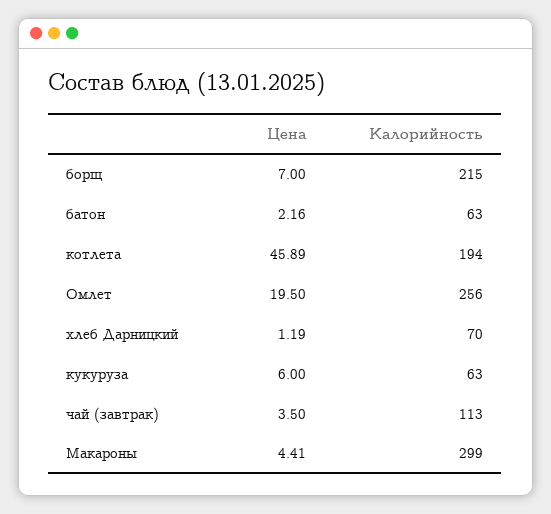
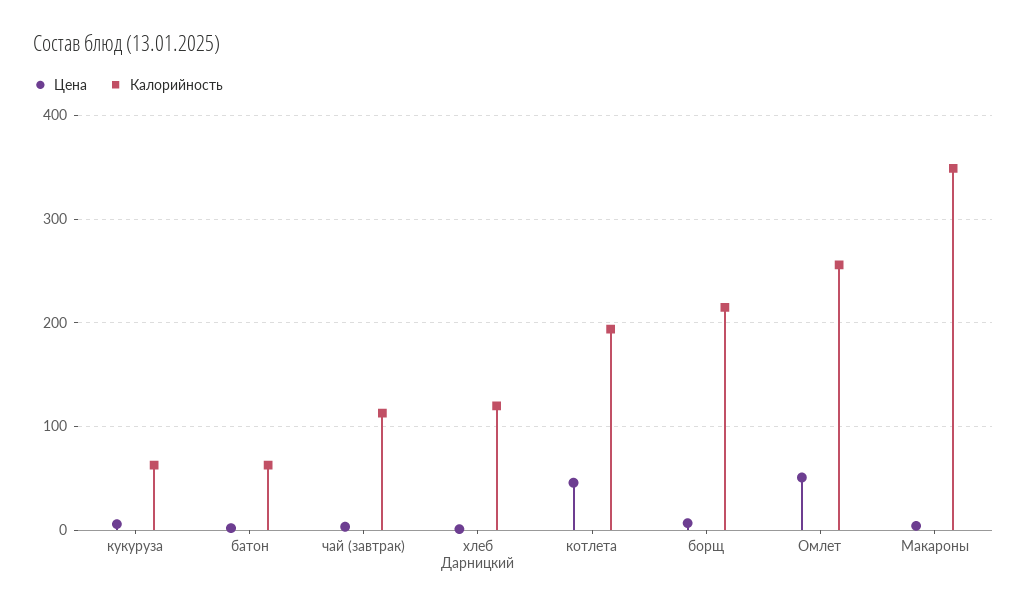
Цена, Омлет: 19.5 -> 50
Калорийность, хлеб Дарницкий: 70 -> 120
Калорийность, Макароны: 299 -> 350

